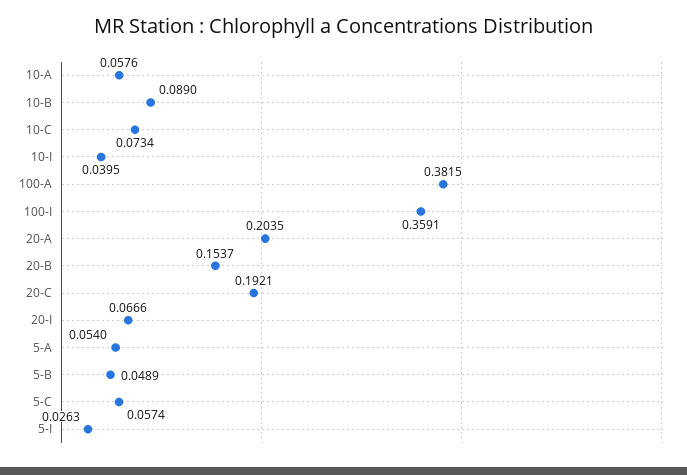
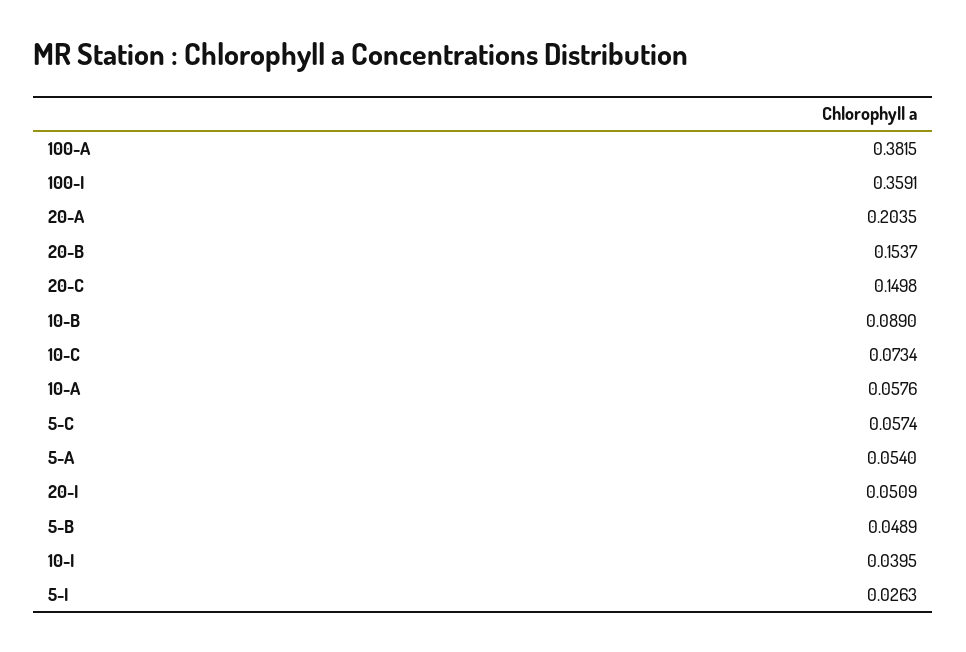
20-C: 0.1921 -> 0.1498
20-I: 0.0666 -> 0.0509

